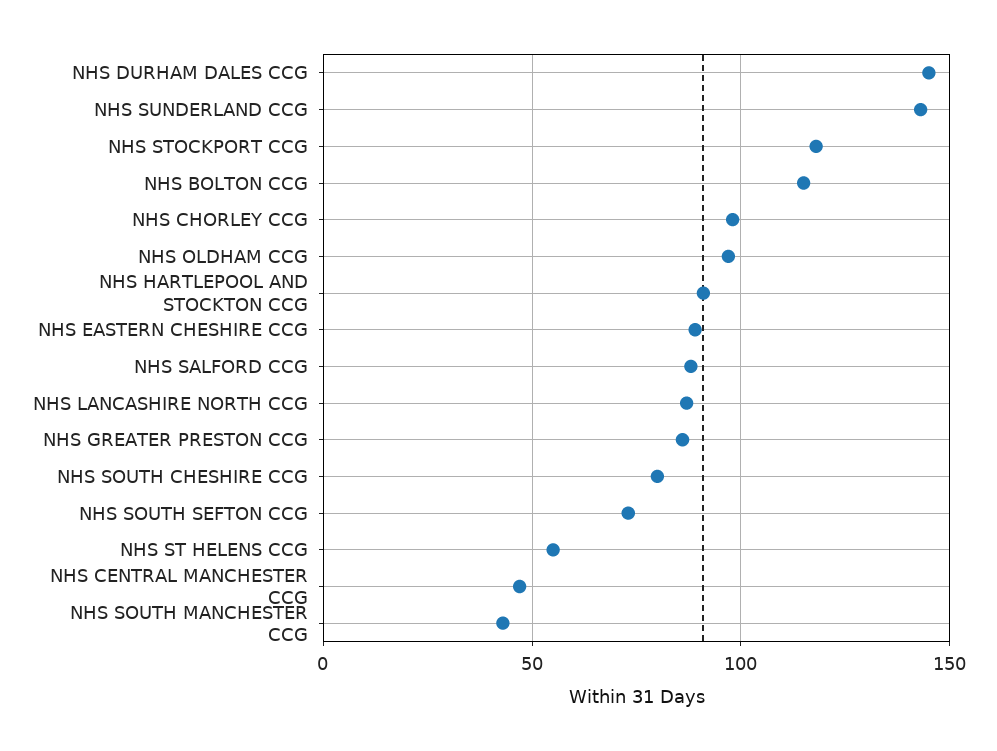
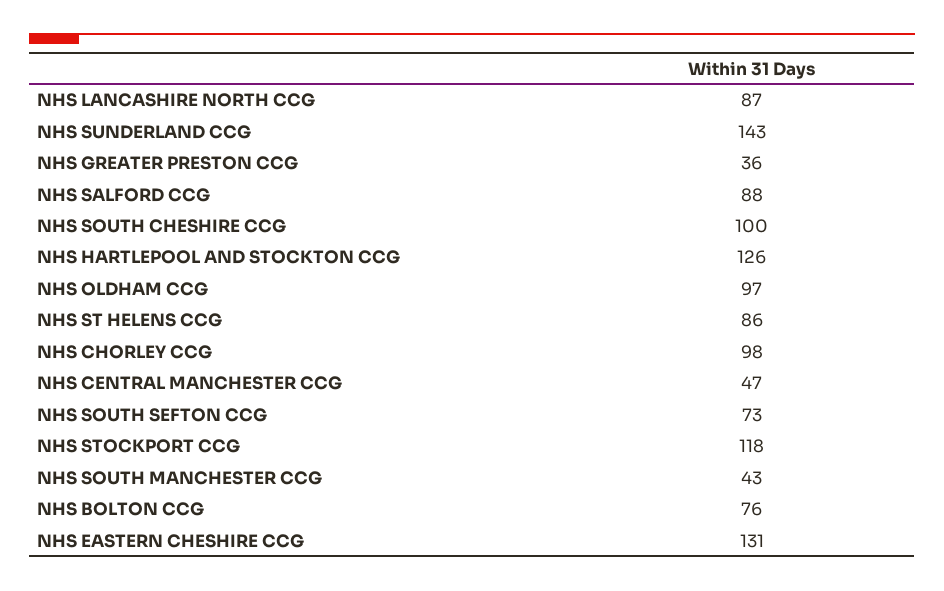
NHS DURHAM DALES CCG: 145 -> none
NHS BOLTON CCG: 115 -> 76
NHS HARTLEPOOL AND STOCKTON CCG: 90 -> 126
NHS EASTERN CHESHIRE CCG: 90 -> 131
NHS GREATER PRESTON CCG: 85 -> 36
NHS SOUTH CHESHIRE CCG: 80 -> 100
NHS ST HELENS CCG: 55 -> 86

